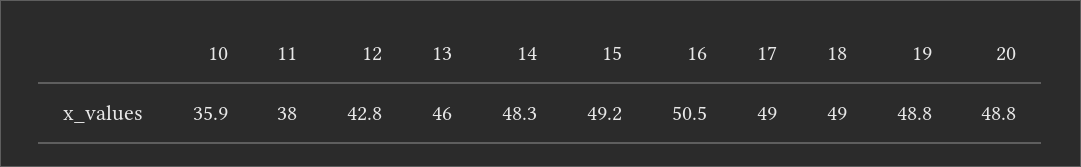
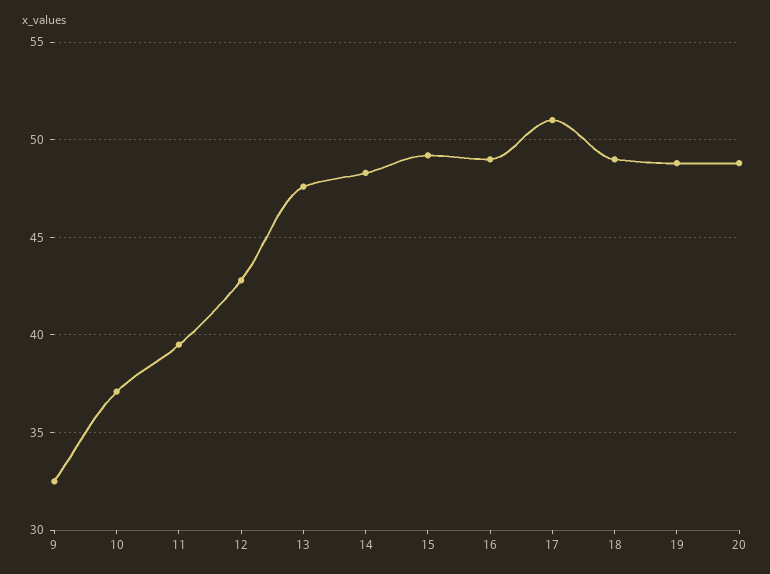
10: 35.9 -> 37
11: 38 -> 39.5
13: 46 -> 47.5
16: 50.5 -> 49
17: 49 -> 51
9: none -> 32.5

